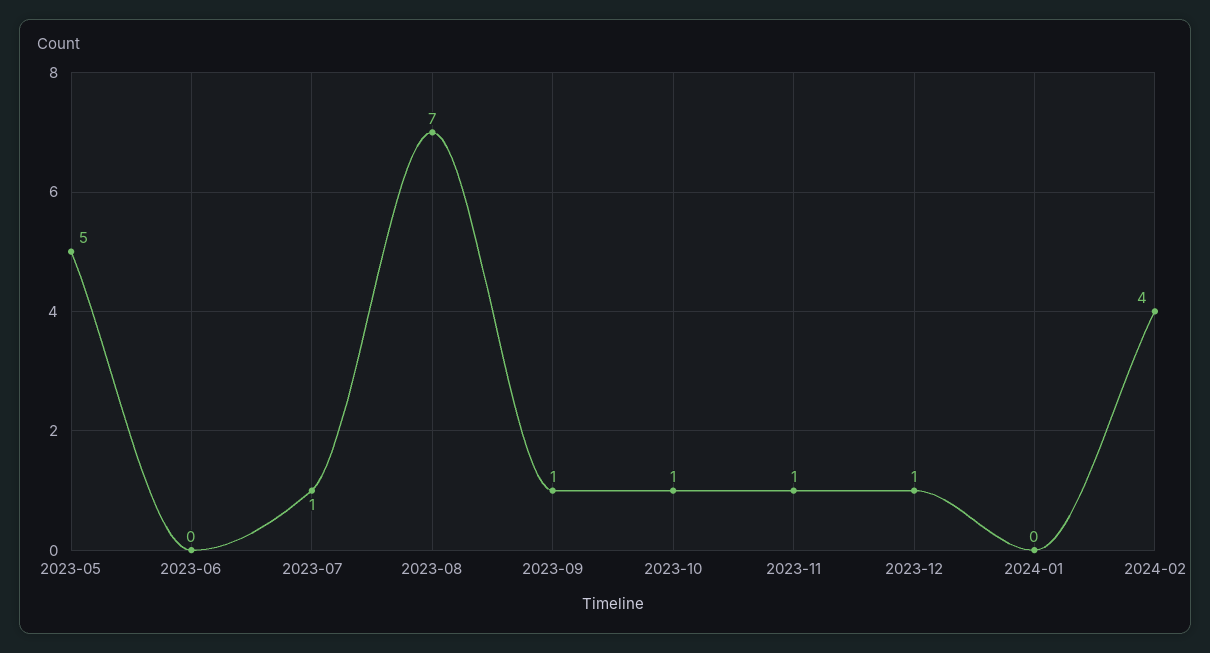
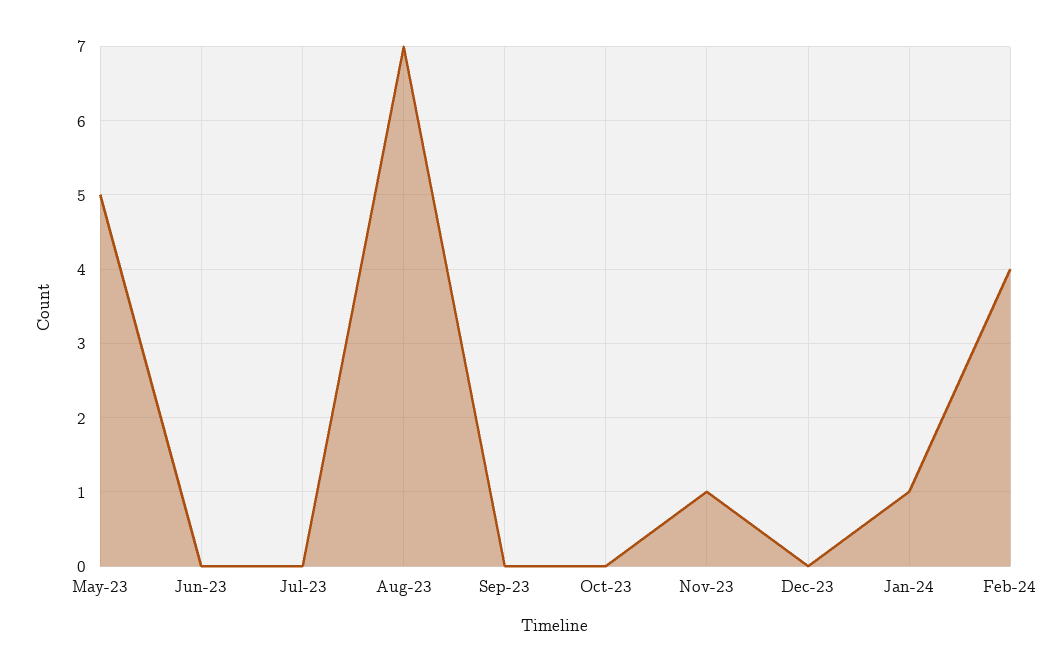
2023-07: 1 -> 0
2023-09: 1 -> 0
2023-10: 1 -> 0
2023-12: 1 -> 0
2024-01: 0 -> 1

